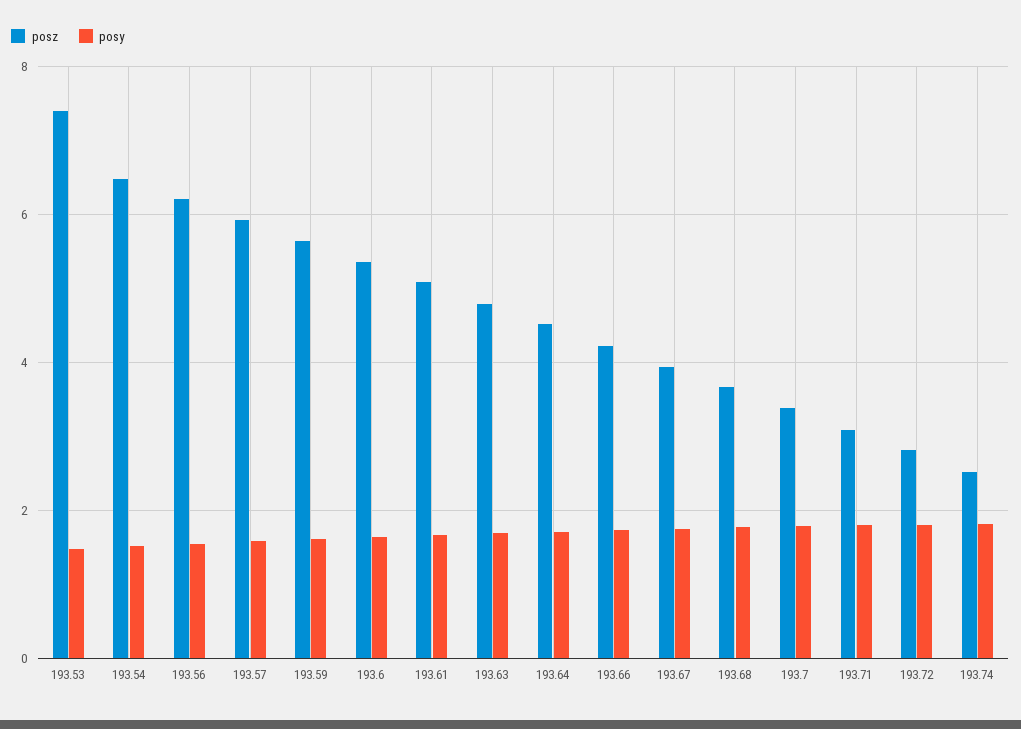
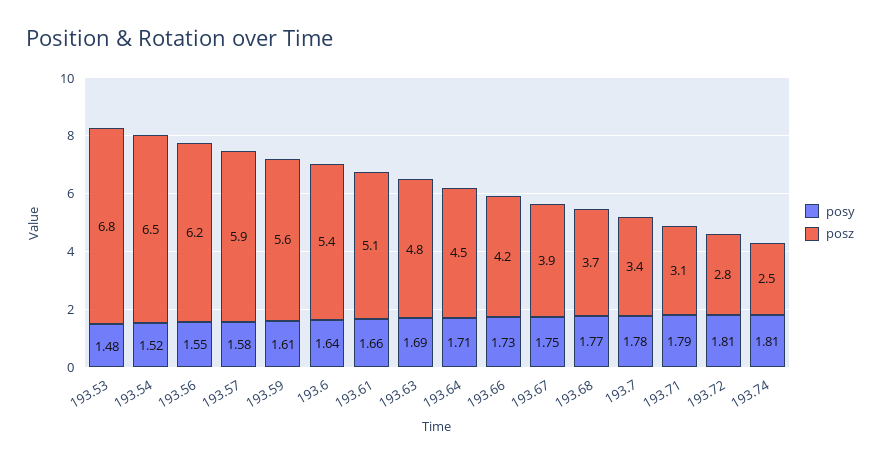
posz, 193.53: 7.4 -> 6.8

